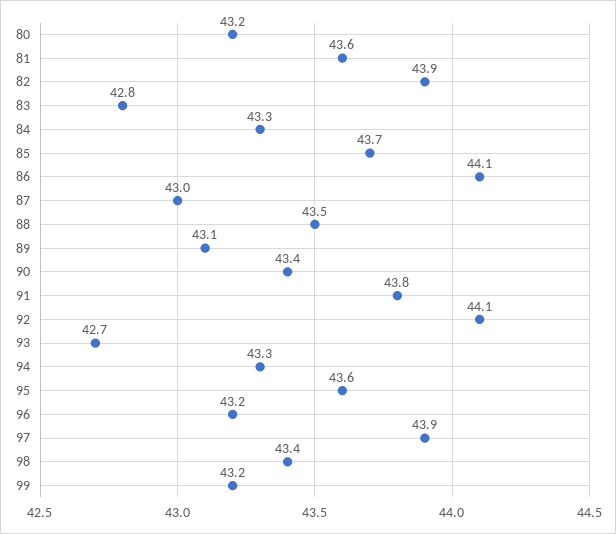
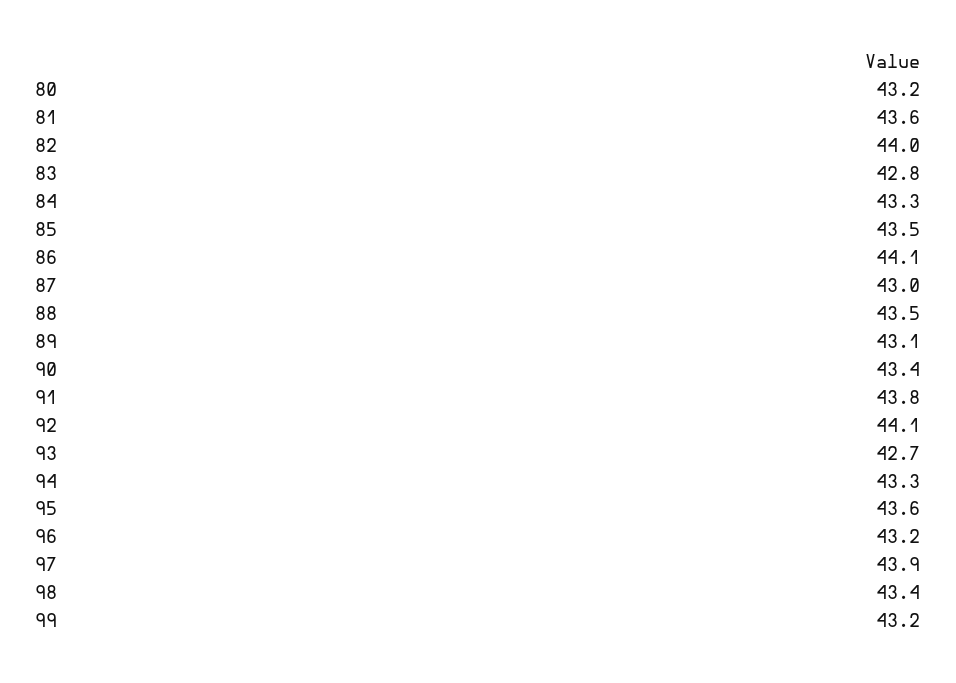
82: 43.9 -> 44
85: 43.7 -> 43.5

